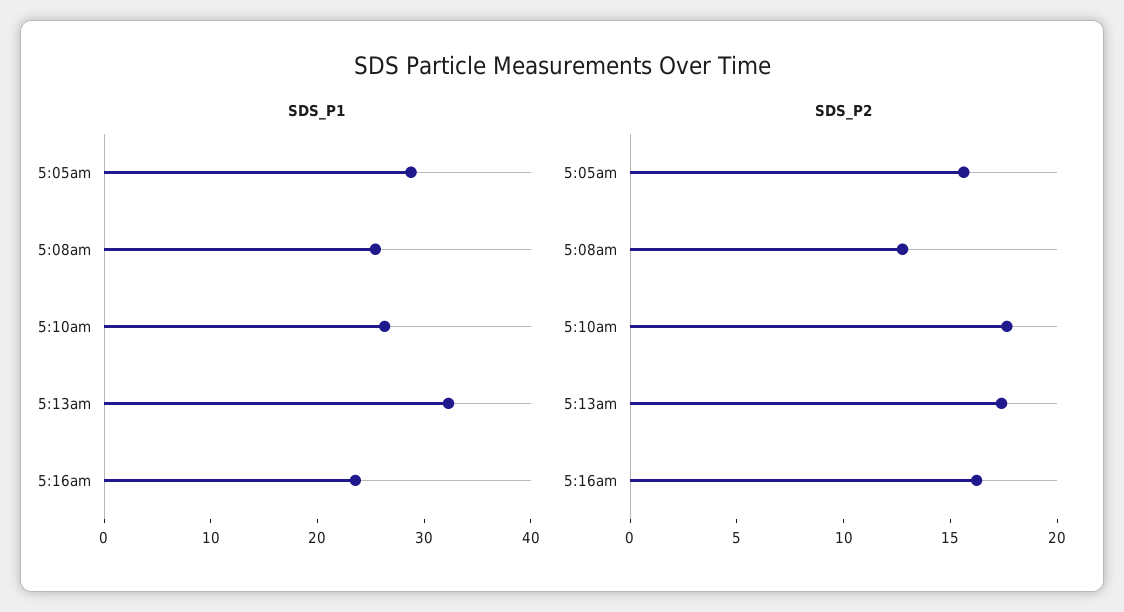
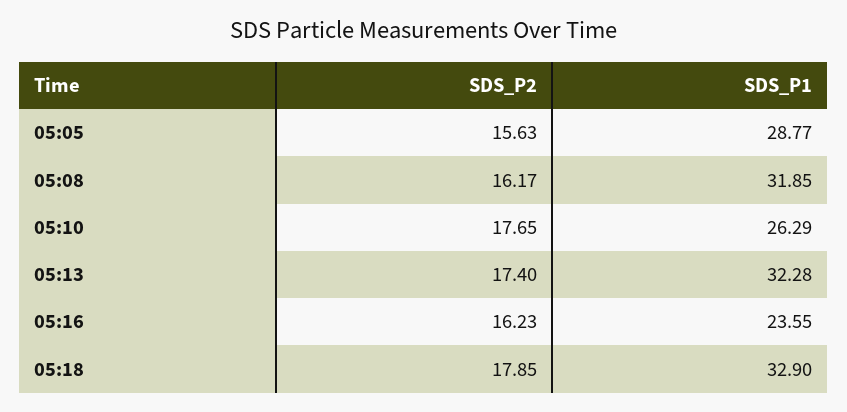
SDS_P1, 5:08am: 26 -> 31.85
SDS_P2, 5:08am: 13 -> 16.17
SDS_P2, 05:18: none -> 17.85
SDS_P1, 05:18: none -> 32.9

